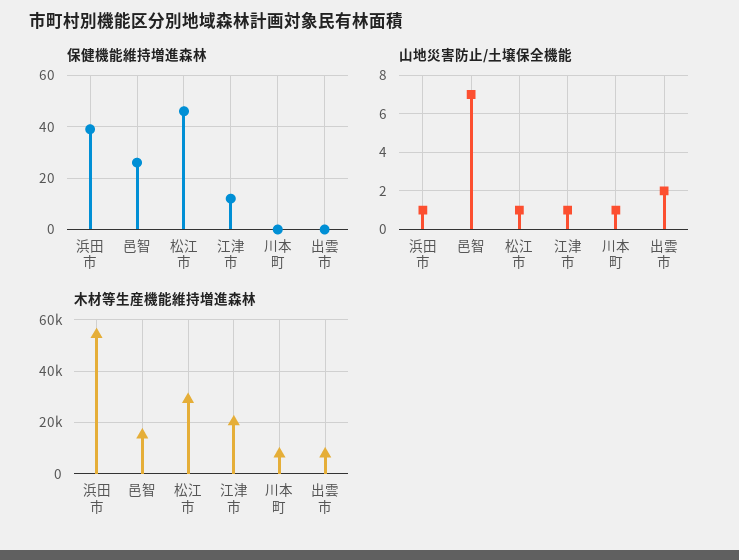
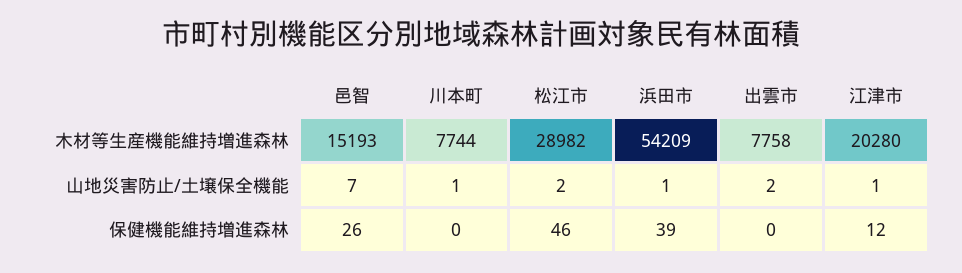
山地災害防止/土壌保全機能, 松江市: 1 -> 2

